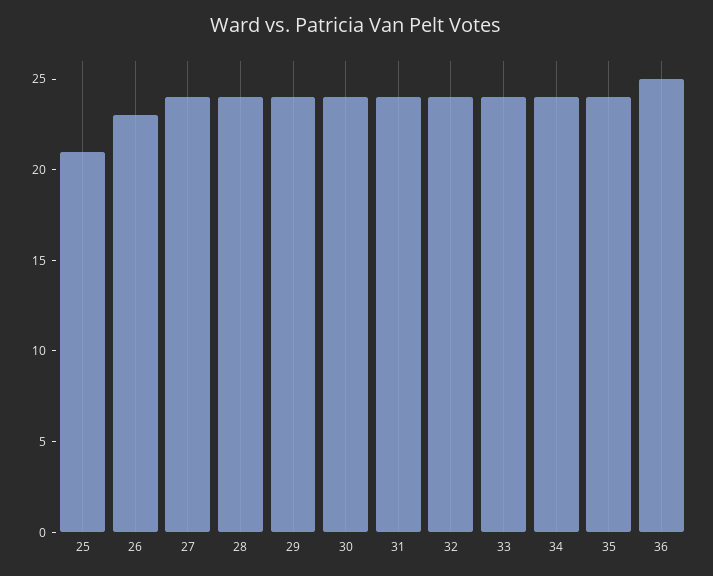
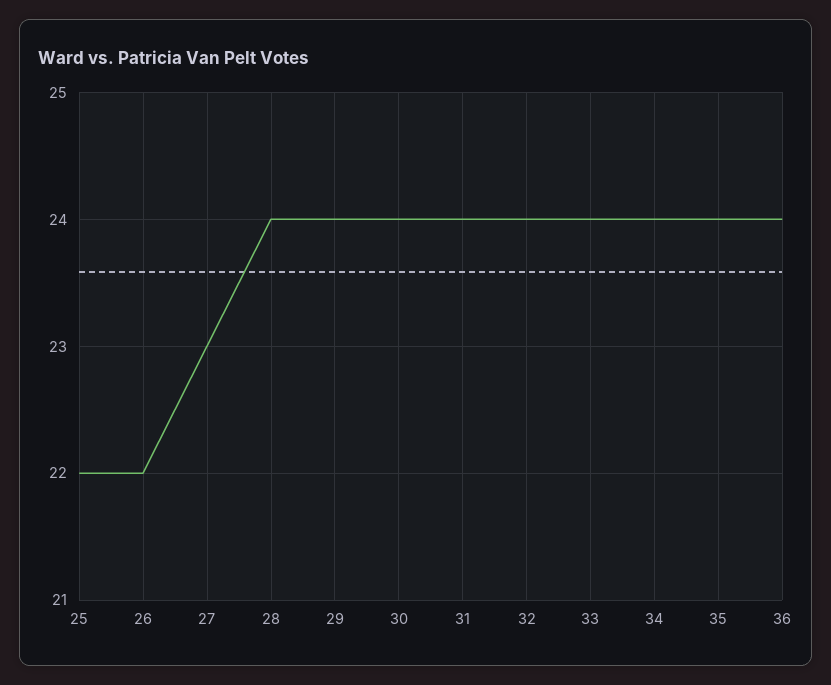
25: 21 -> 22
26: 23 -> 22
27: 24 -> 23
36: 25 -> 24

